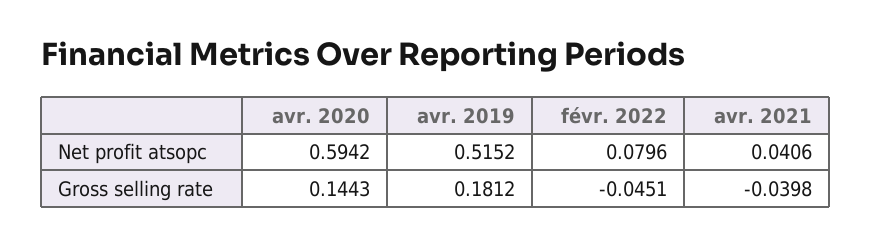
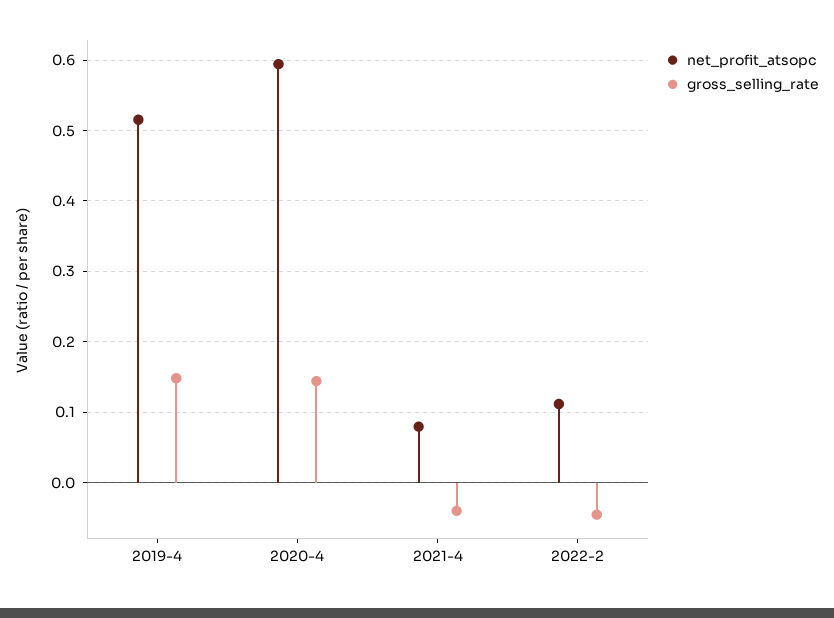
Net profit atsopc, févr. 2022: 0.0796 -> 0.11
Net profit atsopc, avr. 2021: 0.0406 -> 0.08
Gross selling rate, avr. 2019: 0.1812 -> 0.15

